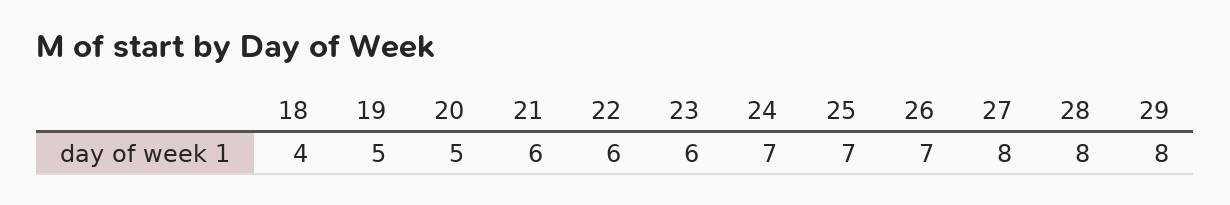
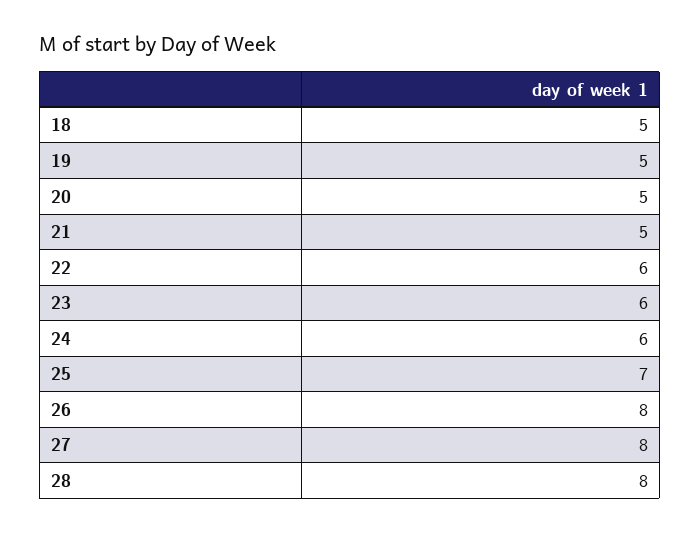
18: 4 -> 5
21: 6 -> 5
24: 7 -> 6
26: 7 -> 8
29: 8 -> none

